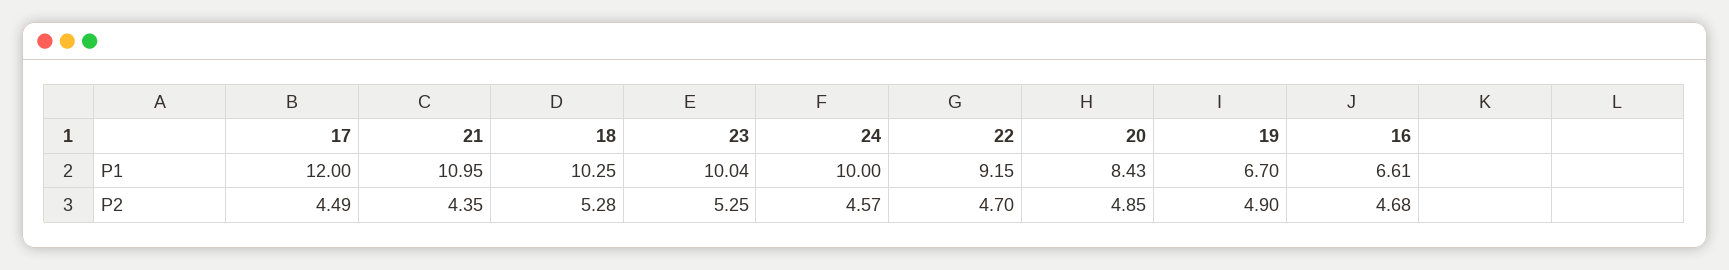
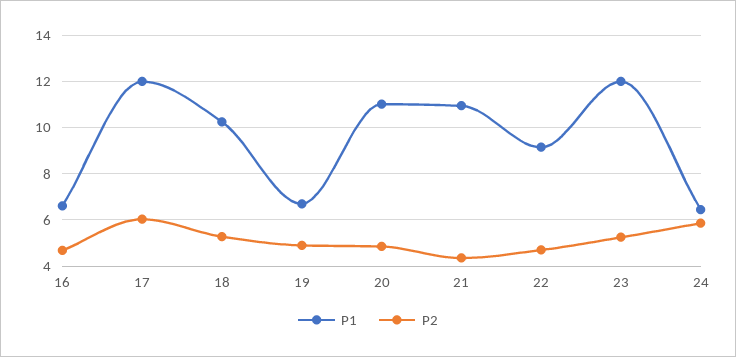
P1, 23: 10.04 -> 12
P1, 24: 10 -> 6.5
P1, 20: 8.43 -> 11
P2, 17: 4.49 -> 6
P2, 24: 4.57 -> 6

